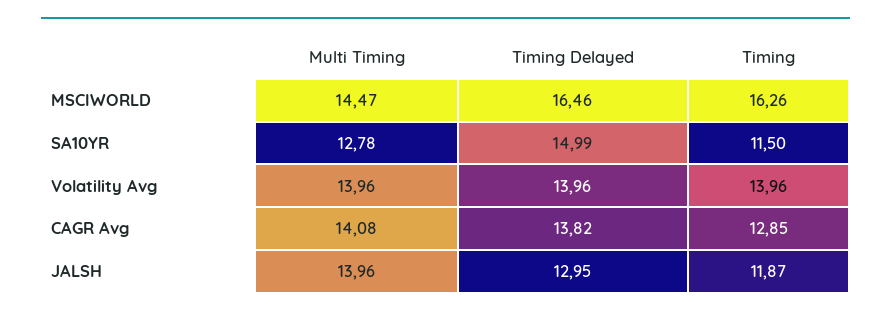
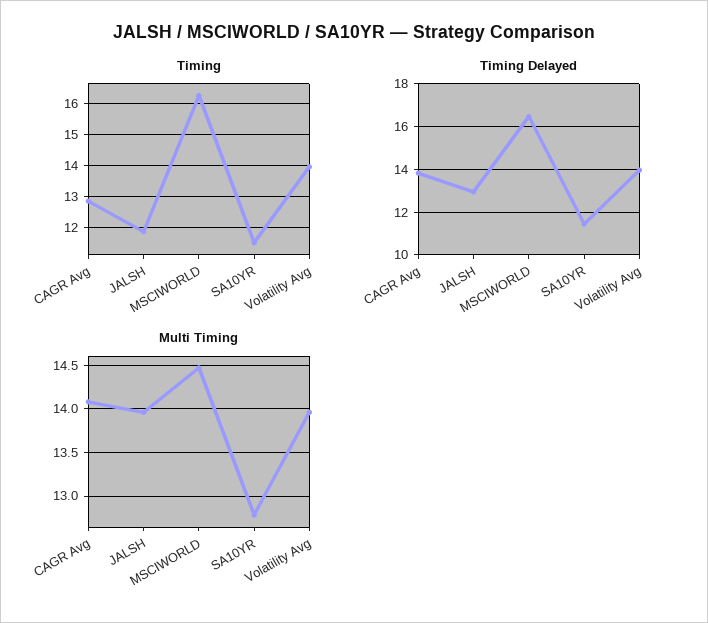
Timing Delayed, SA10YR: 14.99 -> 11.5

